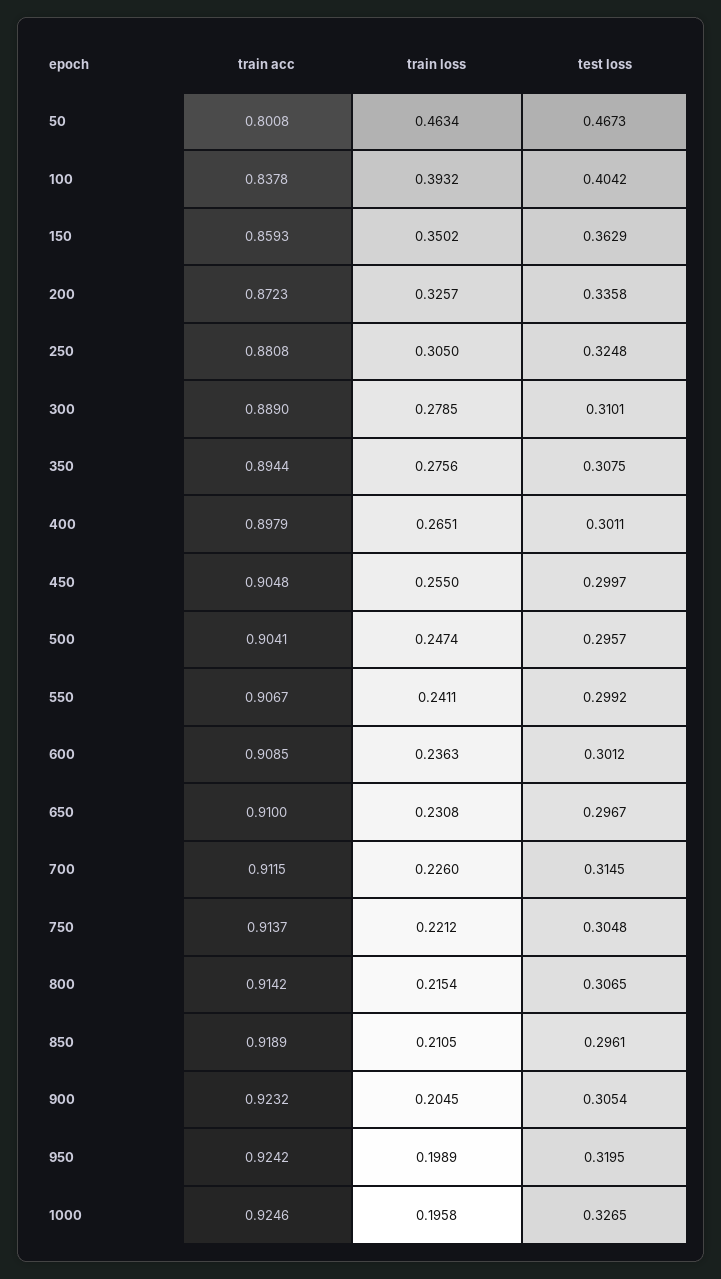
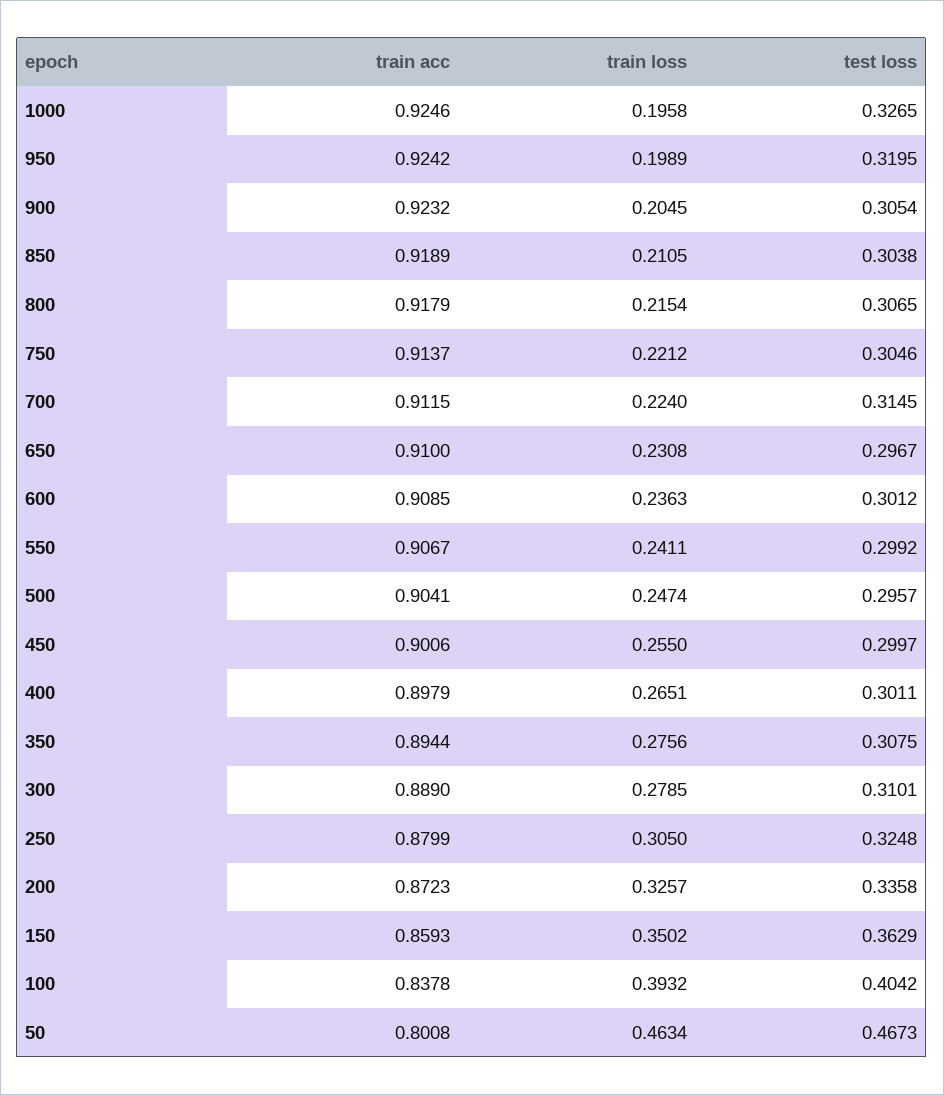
train acc, 250: 0.8808 -> 0.8799
train acc, 450: 0.9048 -> 0.9006
train loss, 700: 0.226 -> 0.224
test loss, 750: 0.3048 -> 0.3046
train acc, 800: 0.9142 -> 0.9179
test loss, 850: 0.2961 -> 0.3038

